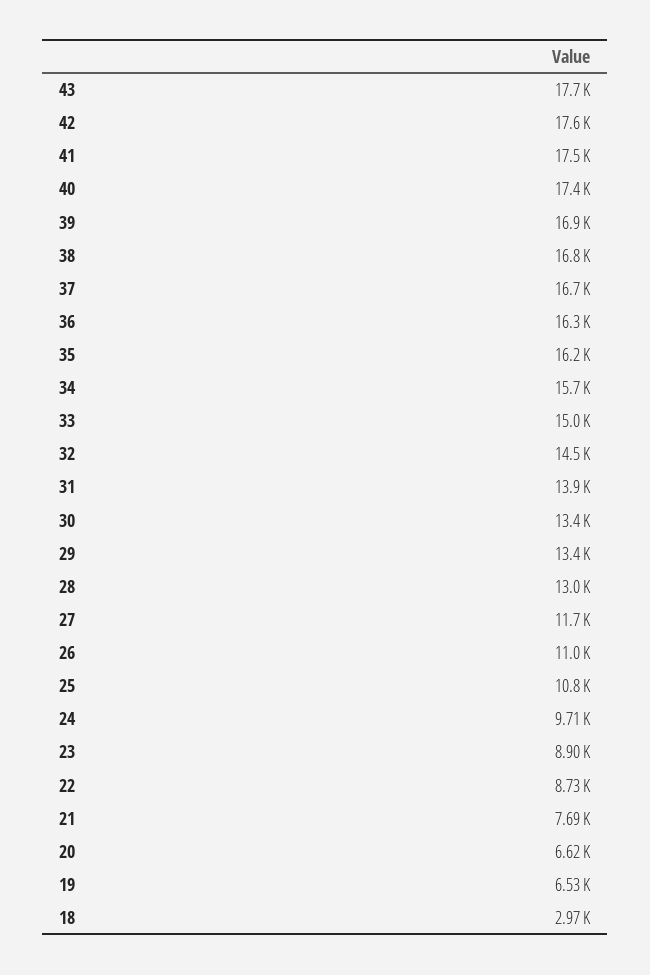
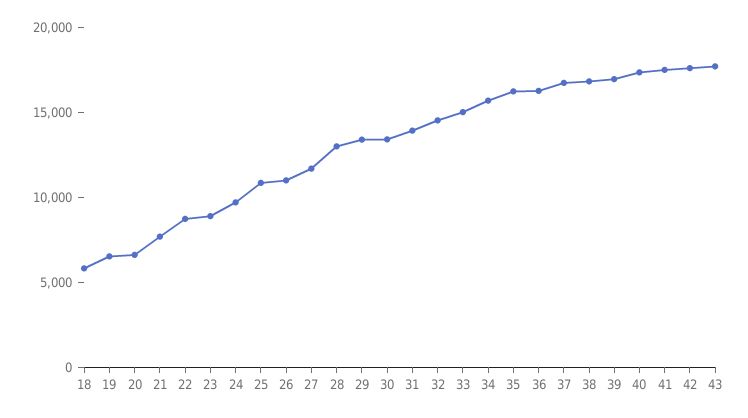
18: 2970 -> 6000

